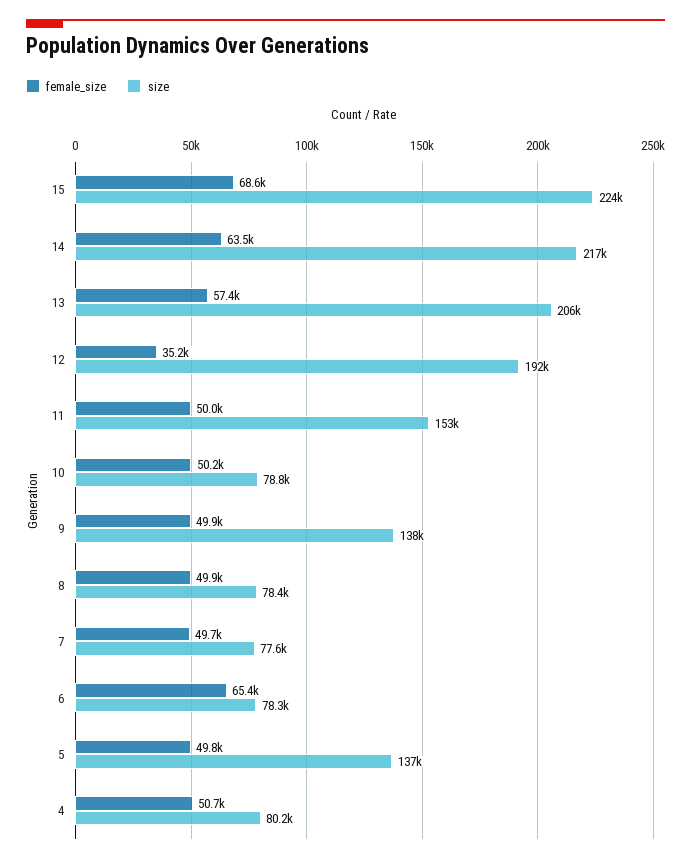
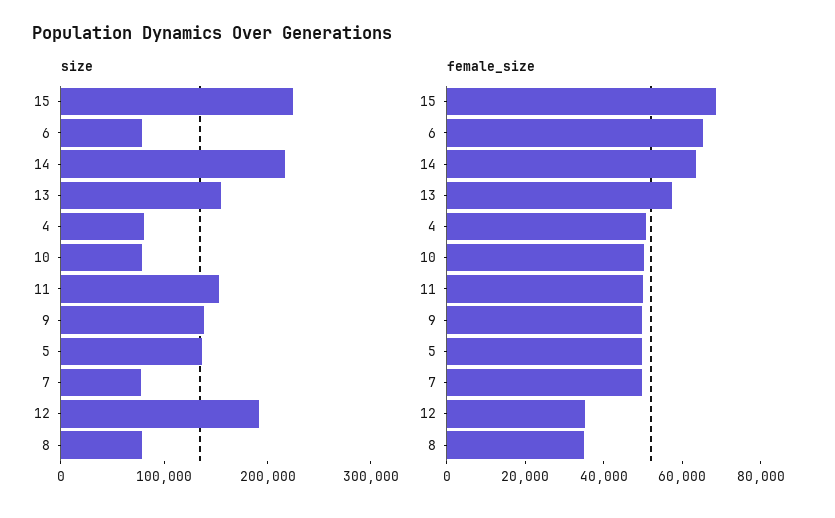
size, 13: 206000 -> 160000
female_size, 8: 49900 -> 35000

